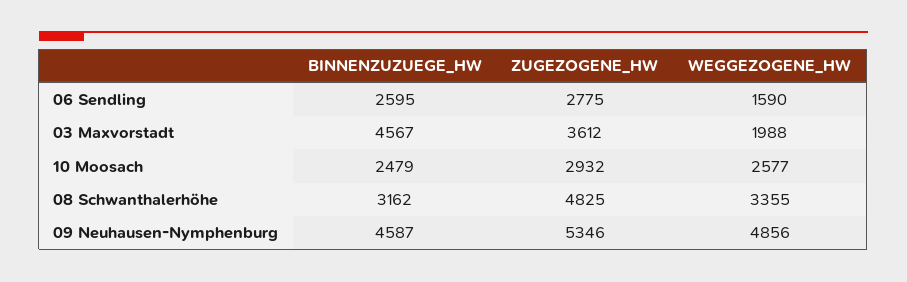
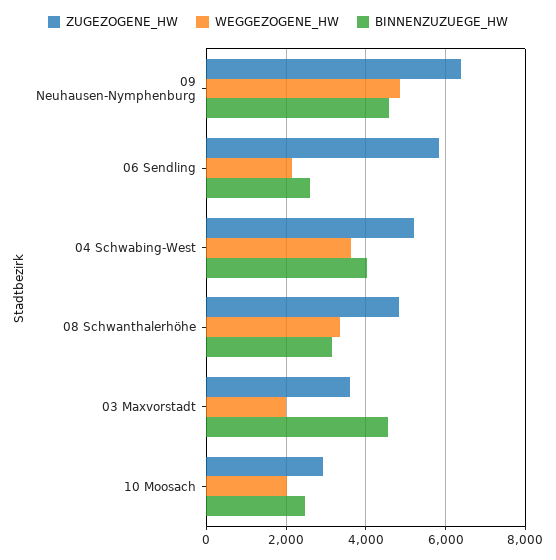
ZUGEZOGENE_HW, 06 Sendling: 2775 -> 5800
WEGGEZOGENE_HW, 06 Sendling: 1590 -> 2200
WEGGEZOGENE_HW, 10 Moosach: 2577 -> 2000
ZUGEZOGENE_HW, 09 Neuhausen-Nymphenburg: 5346 -> 6400
ZUGEZOGENE_HW, 04 Schwabing-West: none -> 5200
WEGGEZOGENE_HW, 04 Schwabing-West: none -> 3600
BINNENZUZUEGE_HW, 04 Schwabing-West: none -> 4000

